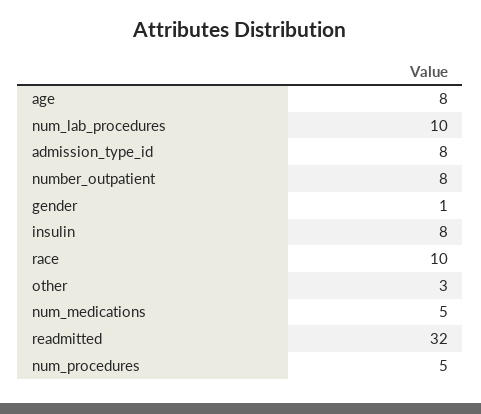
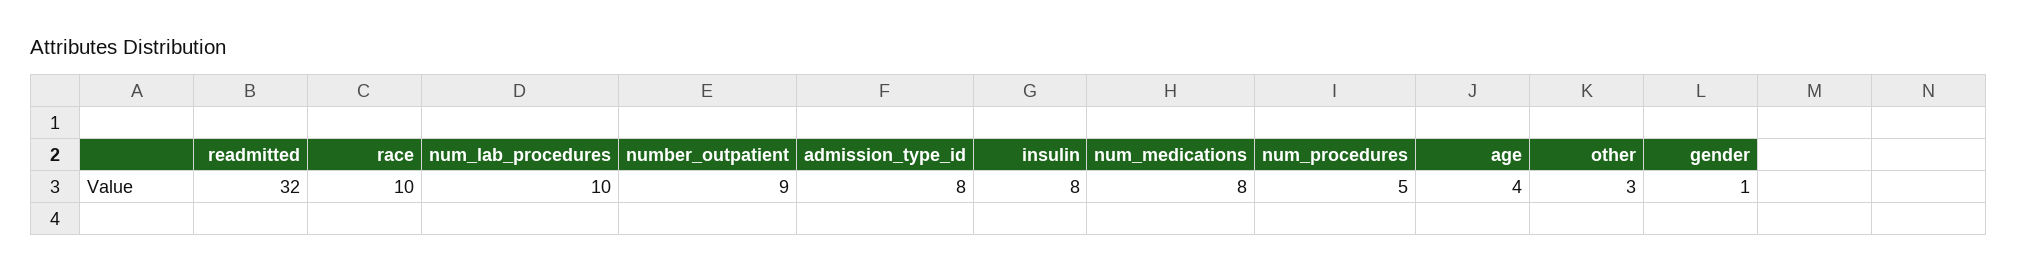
age: 8 -> 4
number_outpatient: 8 -> 9
num_medications: 5 -> 8

